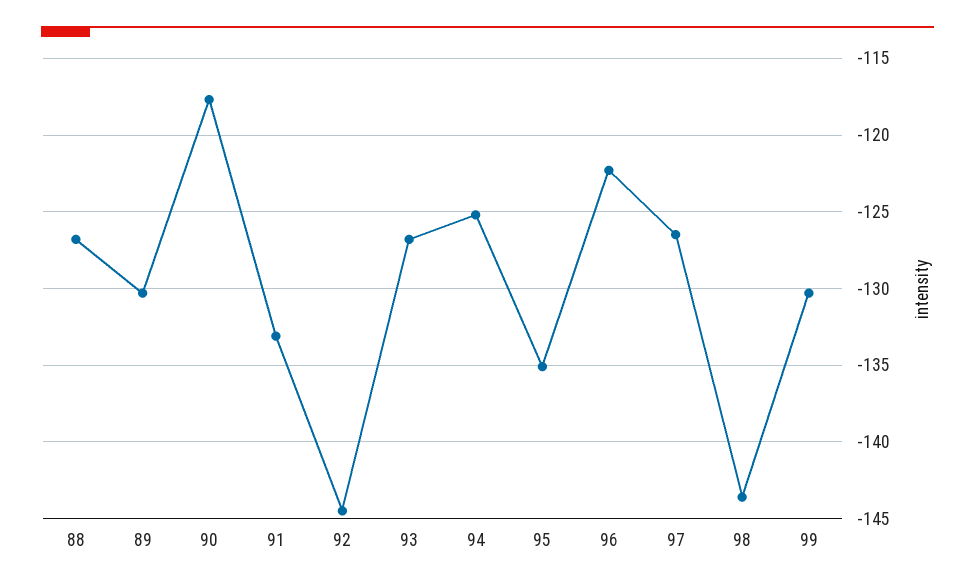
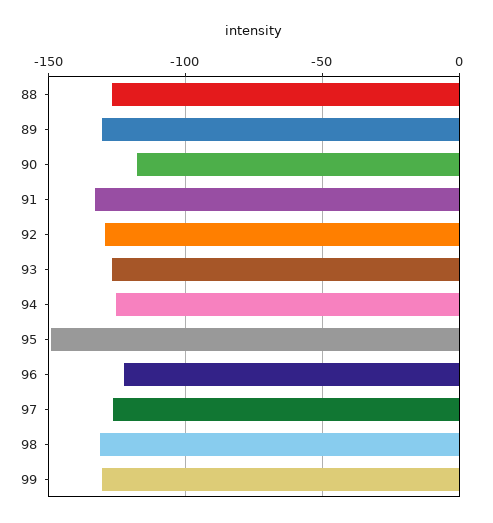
92: -144.5 -> -130
95: -135 -> -150
98: -143.5 -> -130

